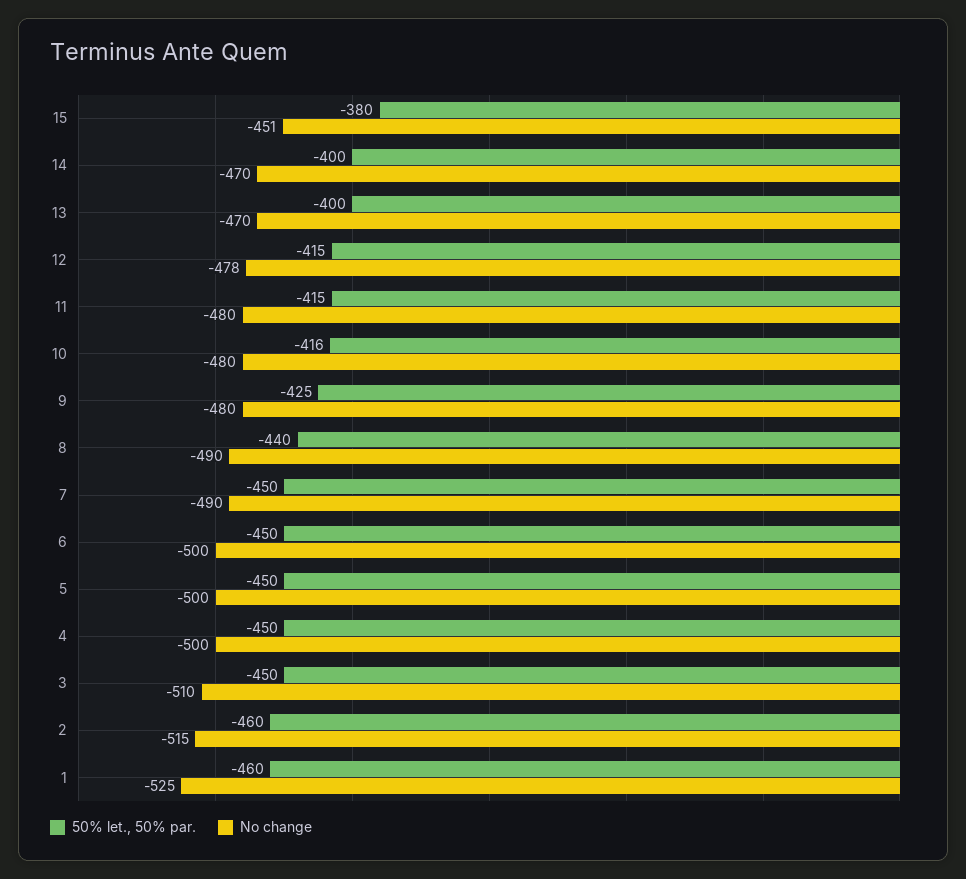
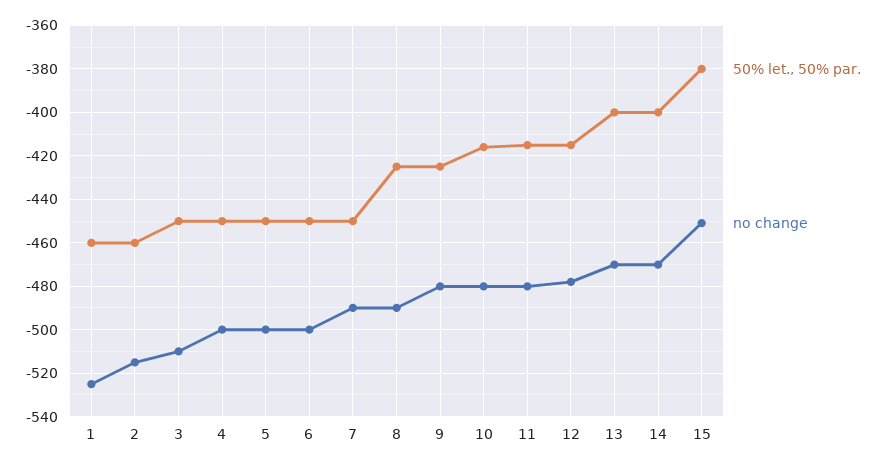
50% let., 50% par., 8: -440 -> -425

